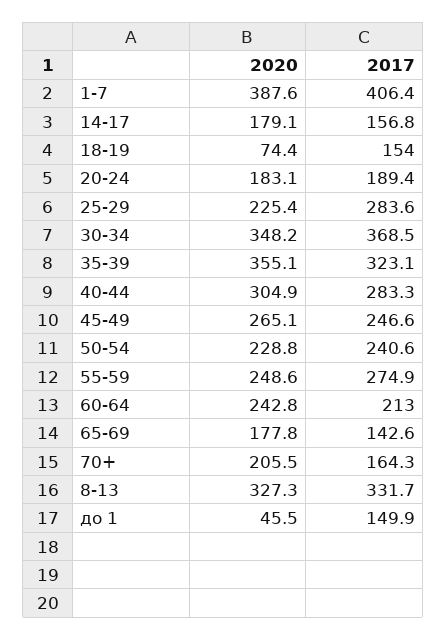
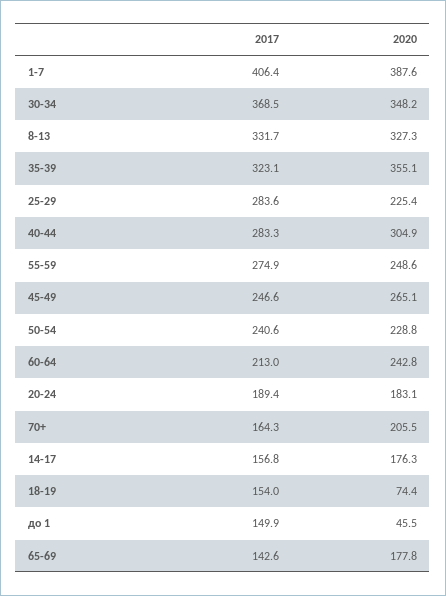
2020, 14-17: 179.1 -> 176.3

